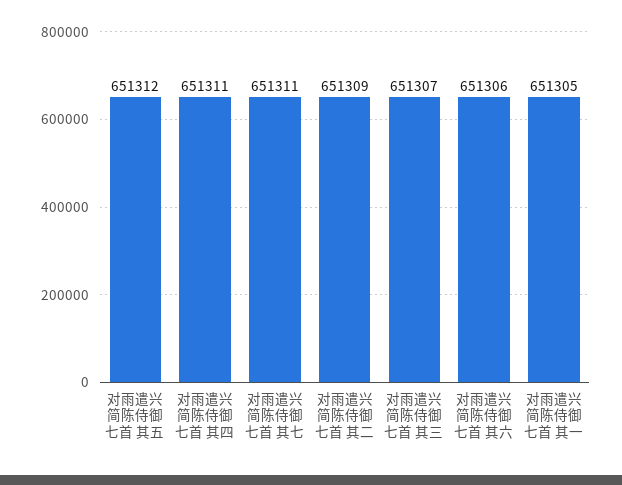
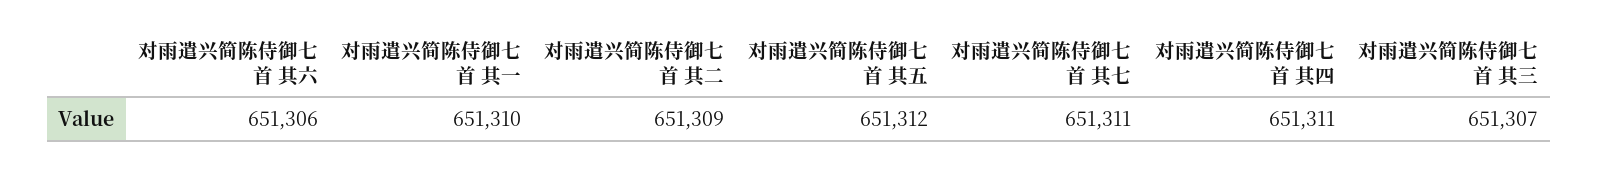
对雨遣兴简陈侍御七首 其一: 651305 -> 651310

